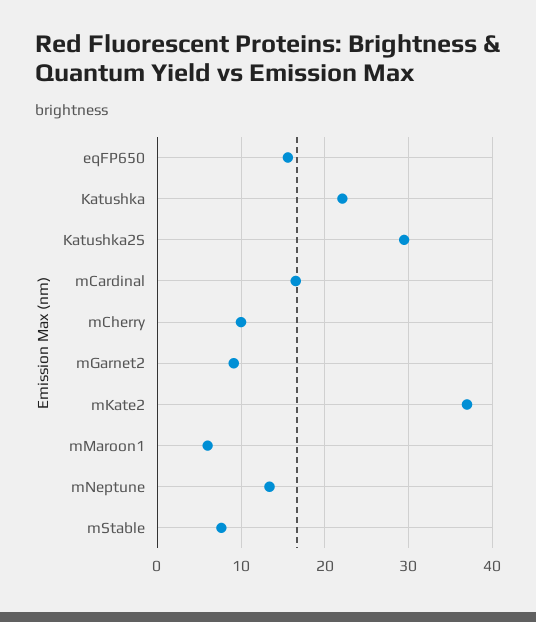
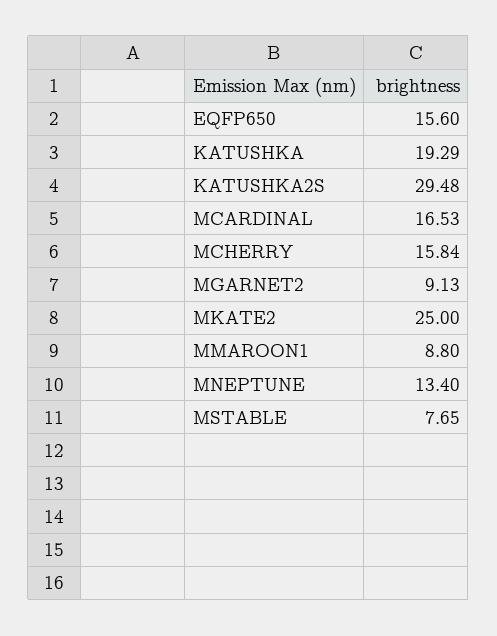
Katushka: 22 -> 19.29
mCherry: 10 -> 15.84
mKate2: 37 -> 25
mMaroon1: 6 -> 8.8

